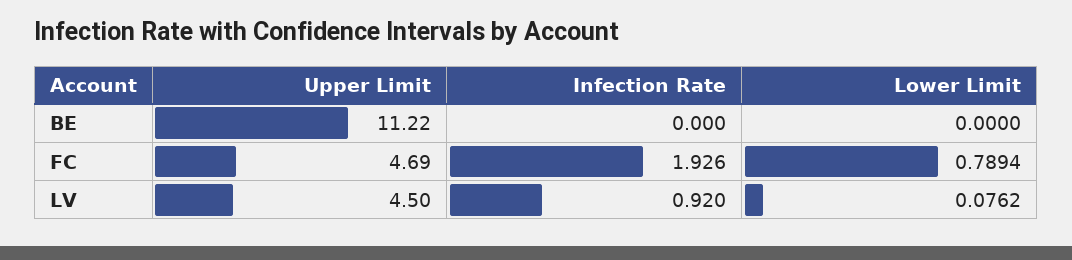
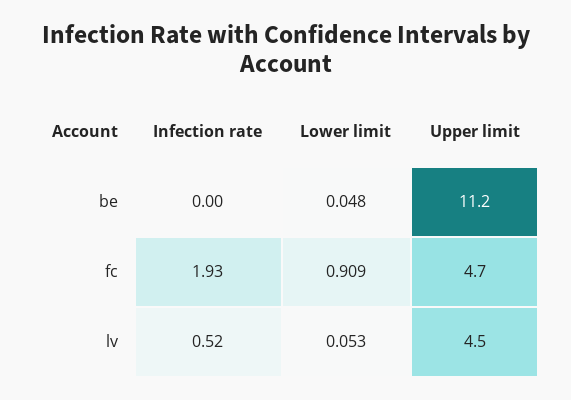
Lower Limit, BE: 0 -> 0.048
Lower Limit, FC: 0.7894 -> 0.909
Infection Rate, LV: 0.92 -> 0.52
Lower Limit, LV: 0.0762 -> 0.053

